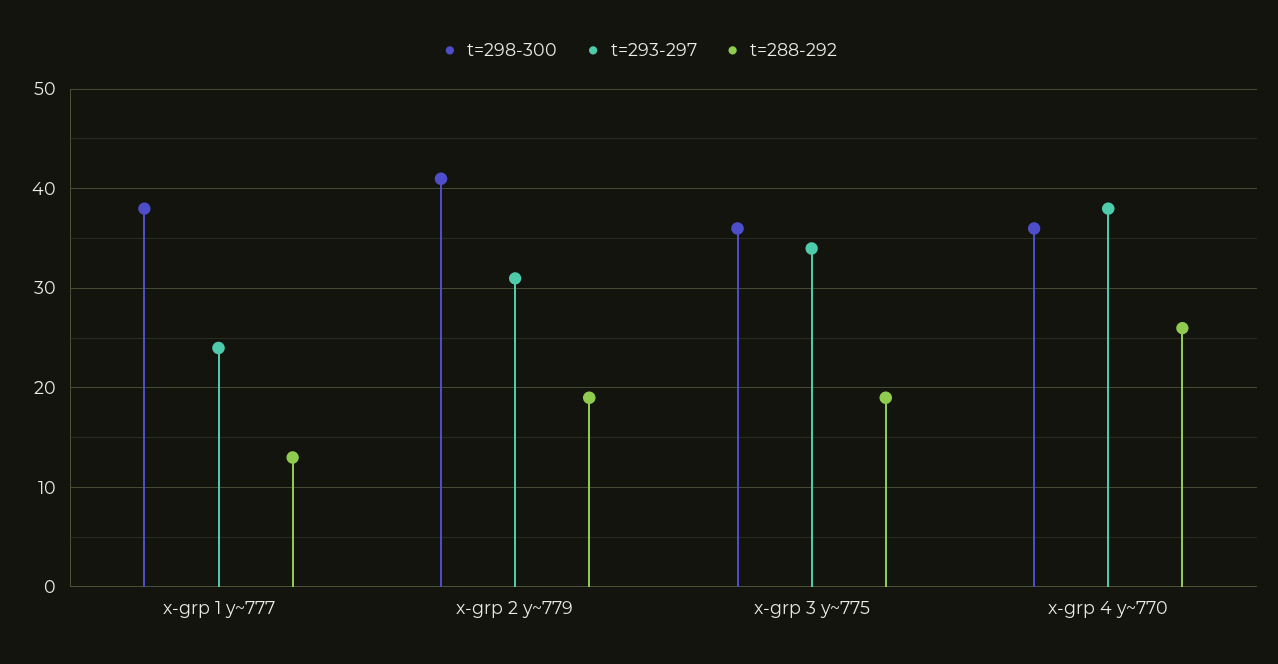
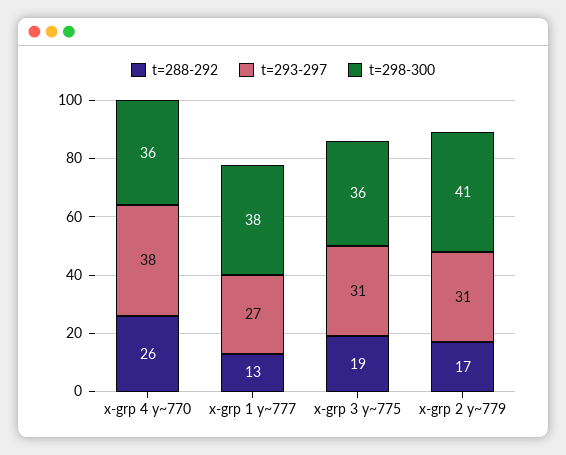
t=293-297, x-grp 1 y~777: 24 -> 27
t=288-292, x-grp 2 y~779: 19 -> 17
t=293-297, x-grp 3 y~775: 34 -> 31

